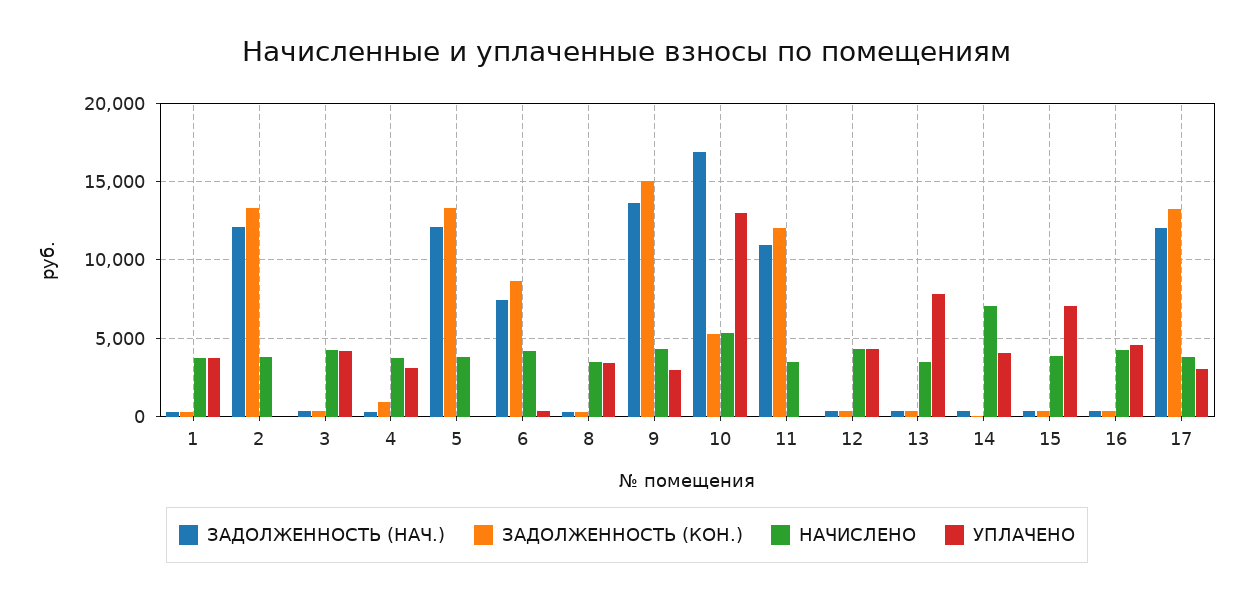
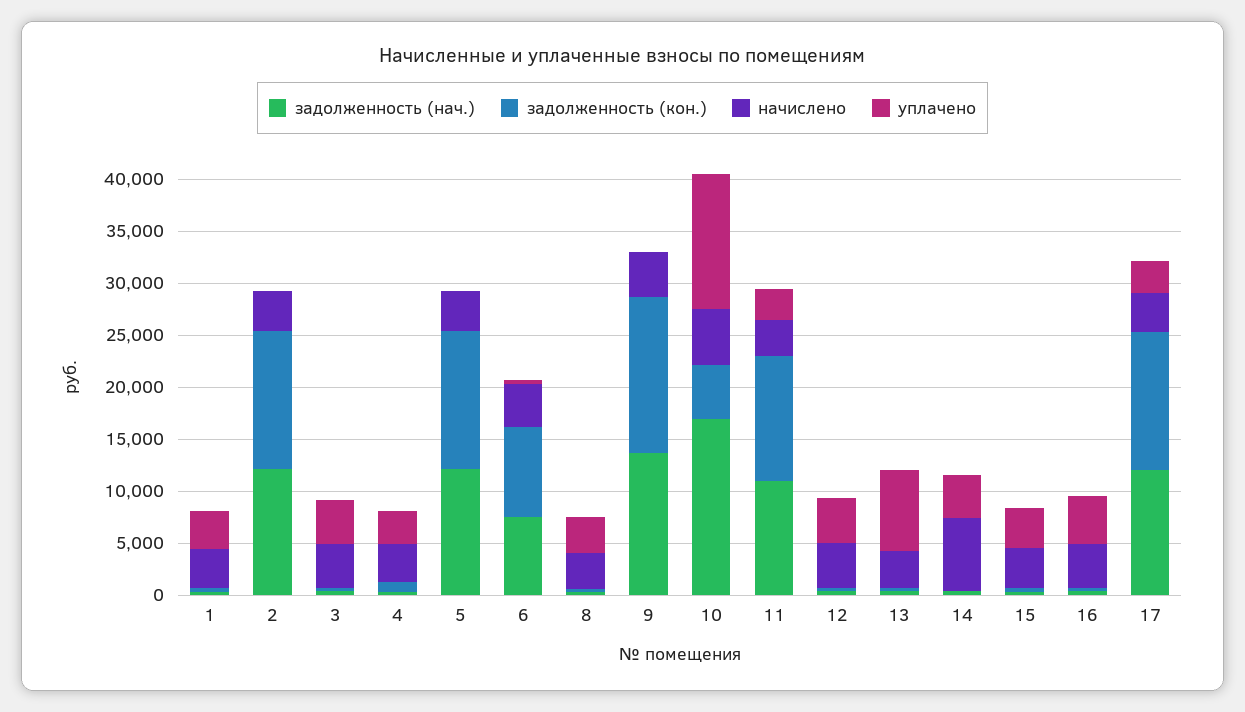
УПЛАЧЕНО, 9: 3000 -> 0
УПЛАЧЕНО, 11: 0 -> 3000
УПЛАЧЕНО, 15: 7000 -> 4000

